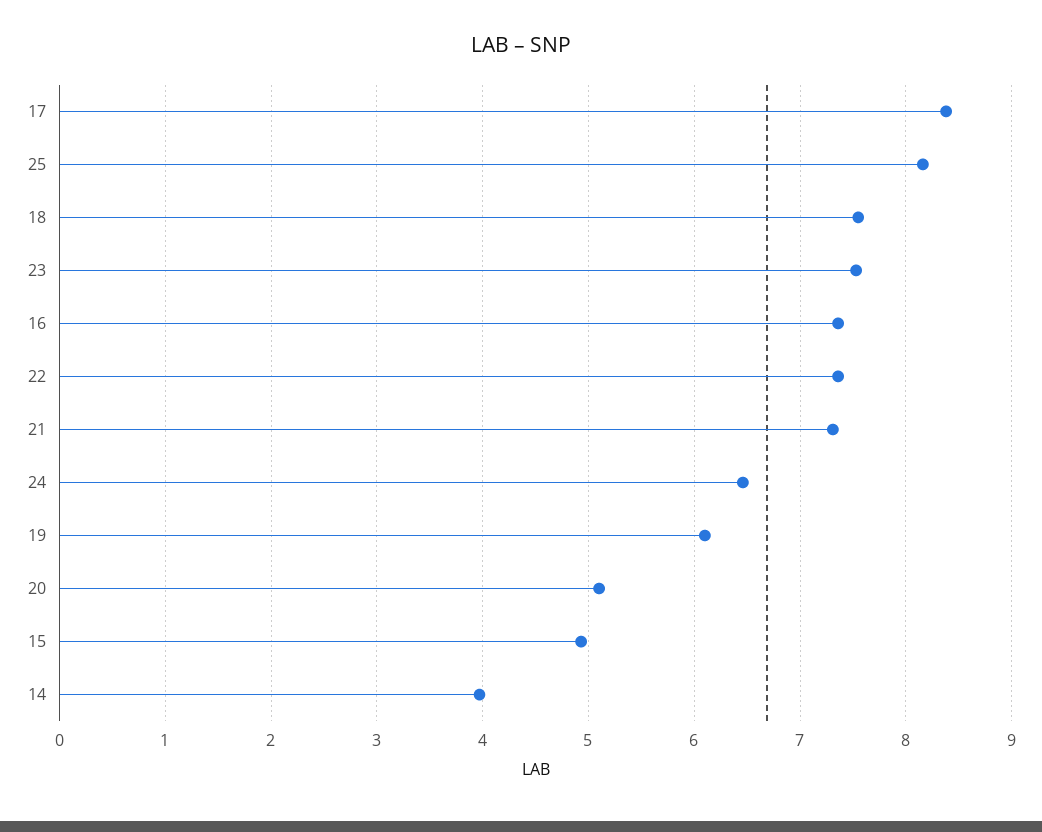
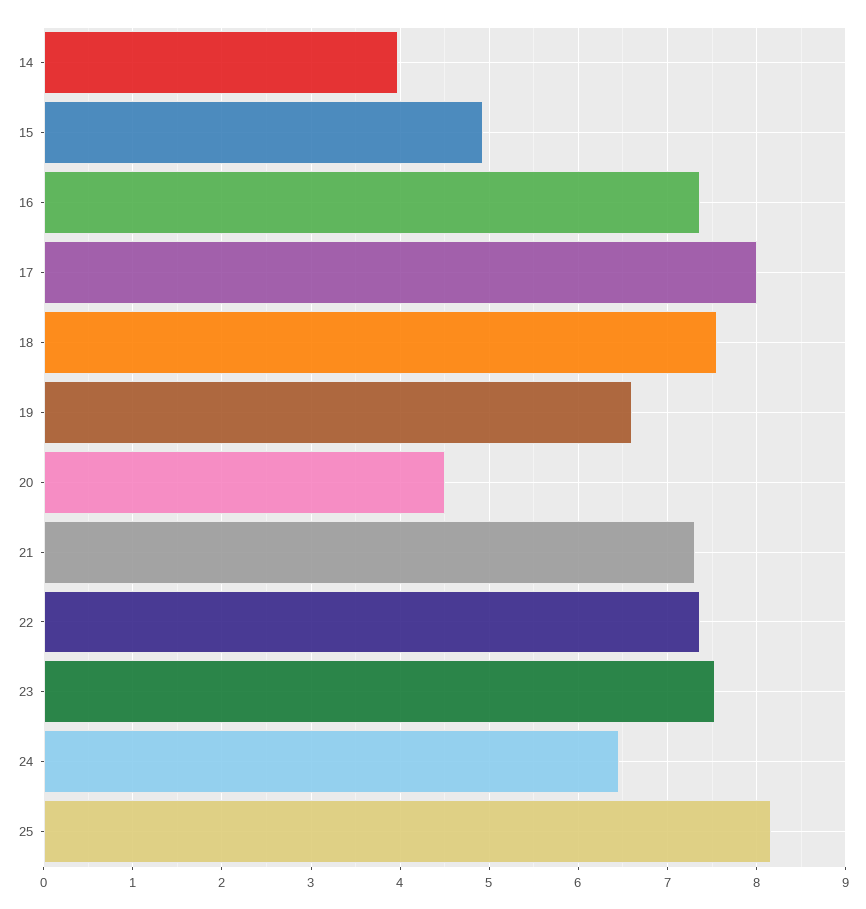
17: 8.4 -> 8
19: 6.1 -> 6.6
20: 5.1 -> 4.5

